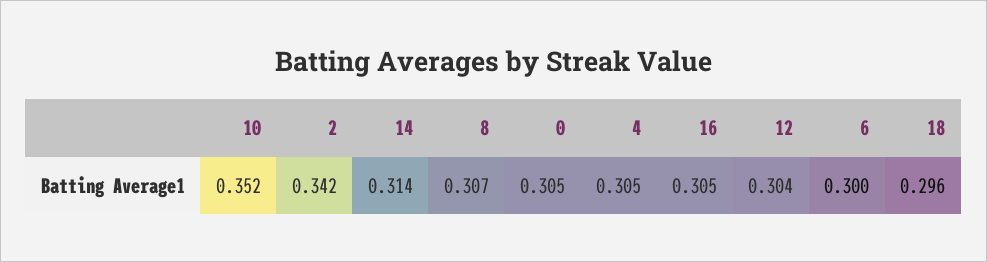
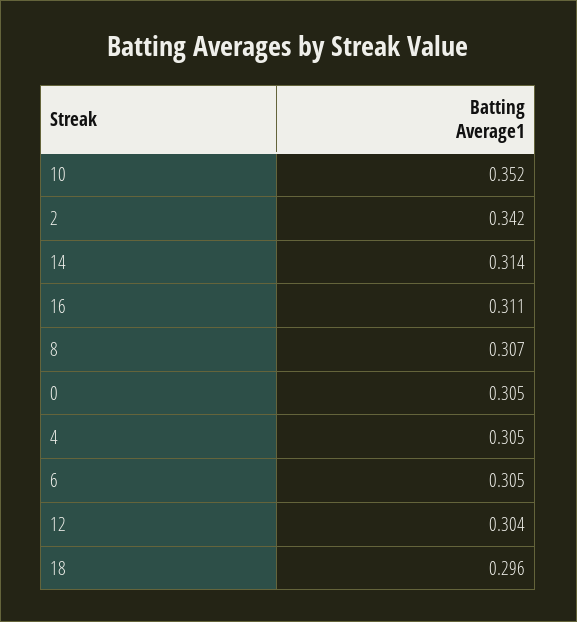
16: 0.305 -> 0.311
6: 0.3 -> 0.305

